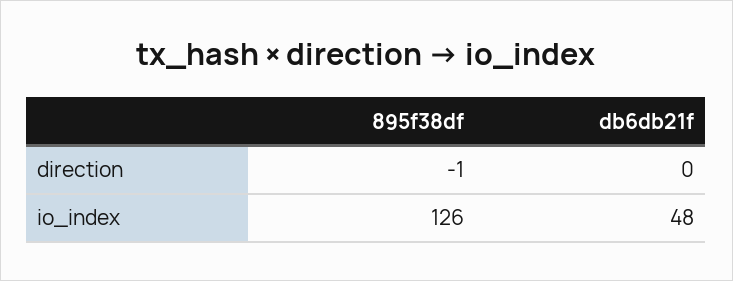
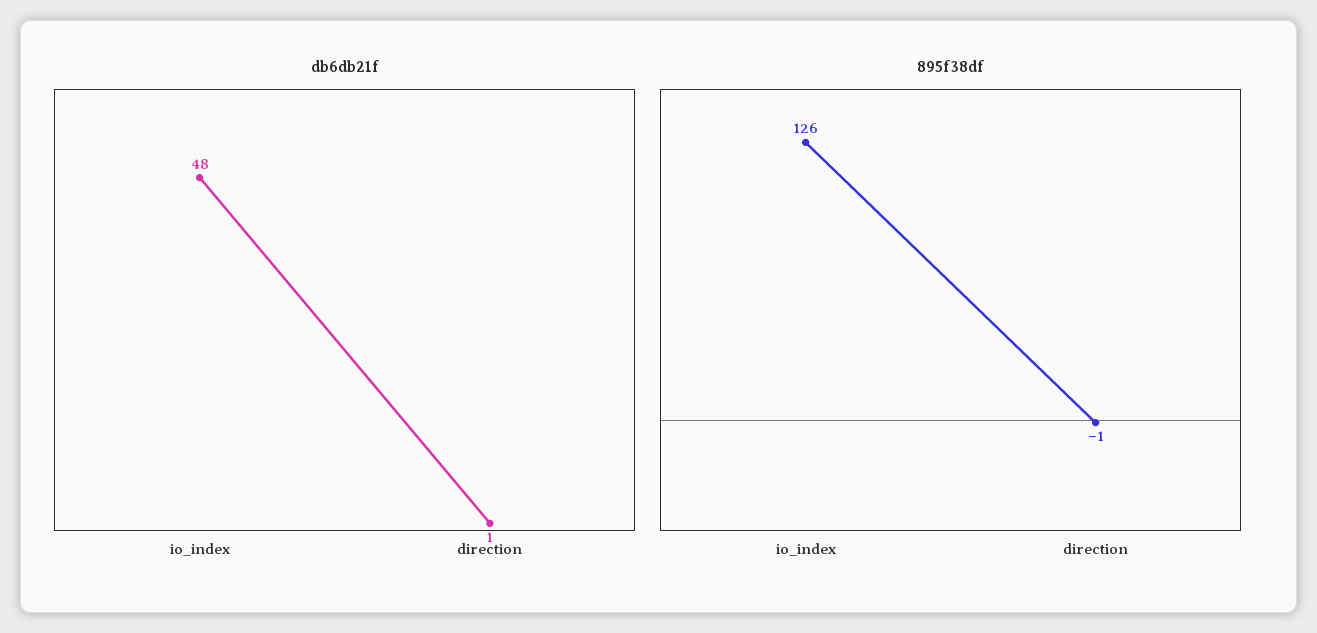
db6db21f, direction: 0 -> 1

